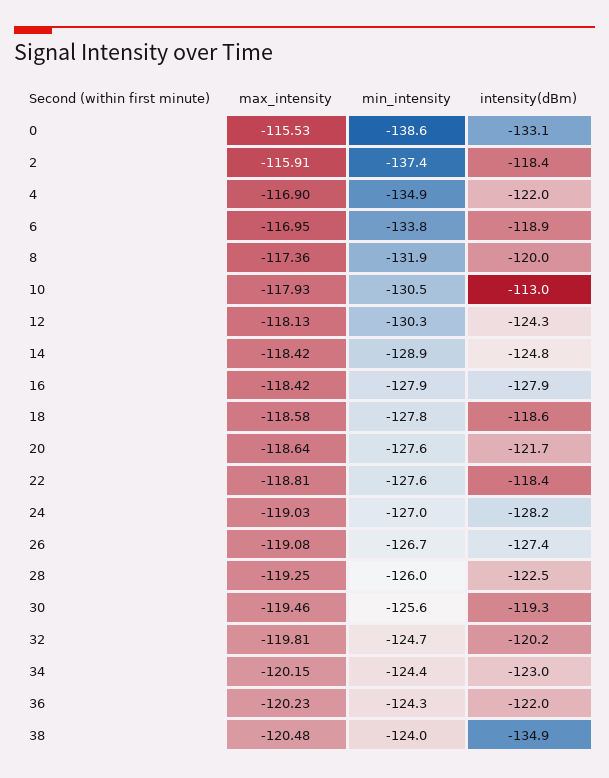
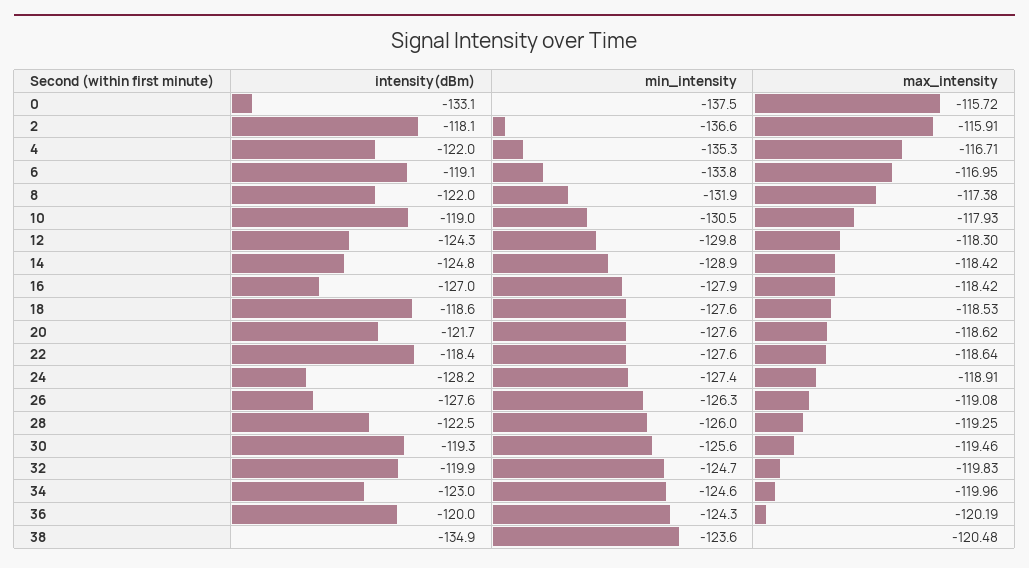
max_intensity, 0: -115.53 -> -115.72
min_intensity, 0: -138.6 -> -137.5
min_intensity, 2: -137.4 -> -136.6
intensity(dBm), 2: -118.4 -> -118.1
max_intensity, 4: -116.9 -> -116.71
min_intensity, 4: -134.9 -> -135.3
intensity(dBm), 6: -118.9 -> -119.1
max_intensity, 8: -117.36 -> -117.38
intensity(dBm), 8: -120 -> -122
intensity(dBm), 10: -113 -> -119
max_intensity, 12: -118.13 -> -118.3
min_intensity, 12: -130.3 -> -129.8
intensity(dBm), 16: -127.9 -> -127
max_intensity, 18: -118.58 -> -118.53
min_intensity, 18: -127.8 -> -127.6
max_intensity, 20: -118.64 -> -118.62
max_intensity, 22: -118.81 -> -118.64
max_intensity, 24: -119.03 -> -118.91
min_intensity, 24: -127 -> -127.4
min_intensity, 26: -126.7 -> -126.3
intensity(dBm), 26: -127.4 -> -127.6
max_intensity, 32: -119.81 -> -119.83
intensity(dBm), 32: -120.2 -> -119.9
max_intensity, 34: -120.15 -> -119.96
min_intensity, 34: -124.4 -> -124.6
max_intensity, 36: -120.23 -> -120.19
intensity(dBm), 36: -122 -> -120
min_intensity, 38: -124 -> -123.6

